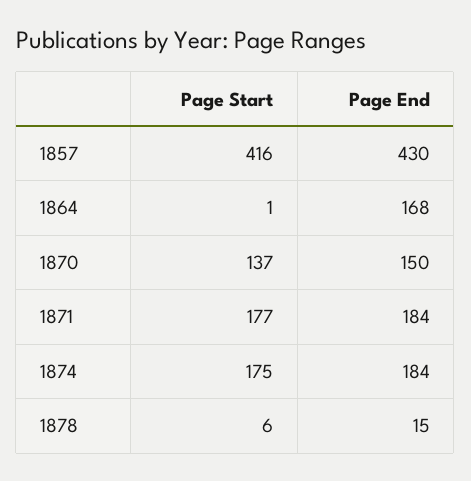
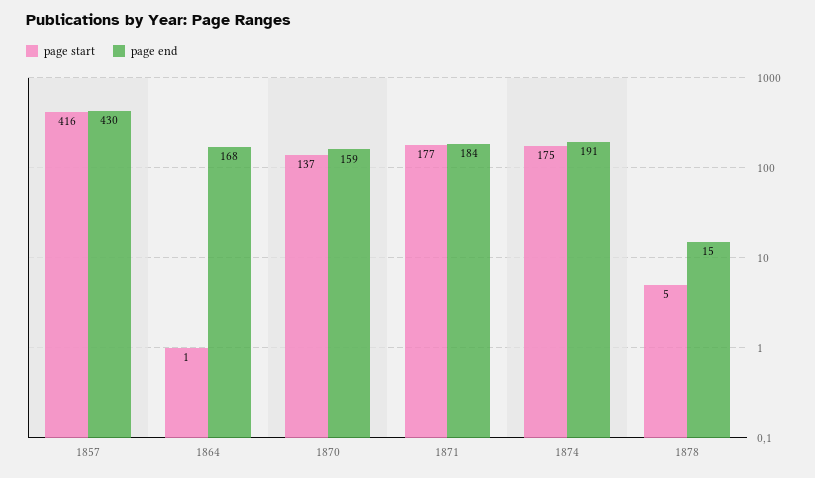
Page End, 1870: 150 -> 159
Page End, 1874: 184 -> 191
Page Start, 1878: 6 -> 5

